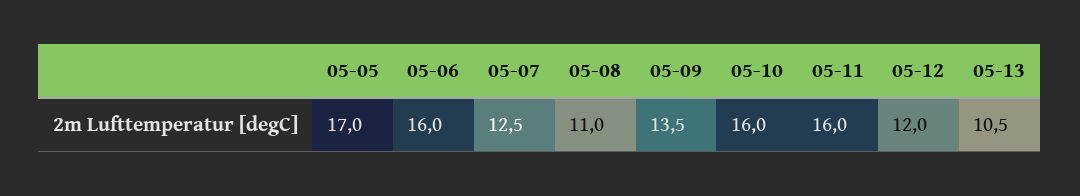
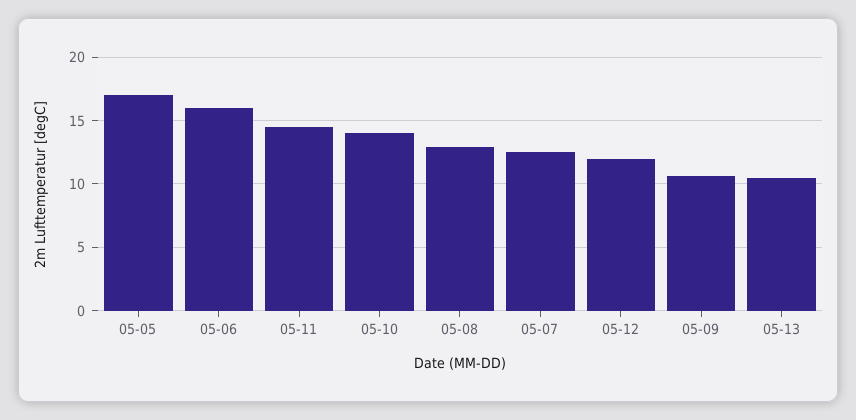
05-08: 11 -> 13
05-09: 13.5 -> 10.5
05-10: 16 -> 14
05-11: 16 -> 14.5

